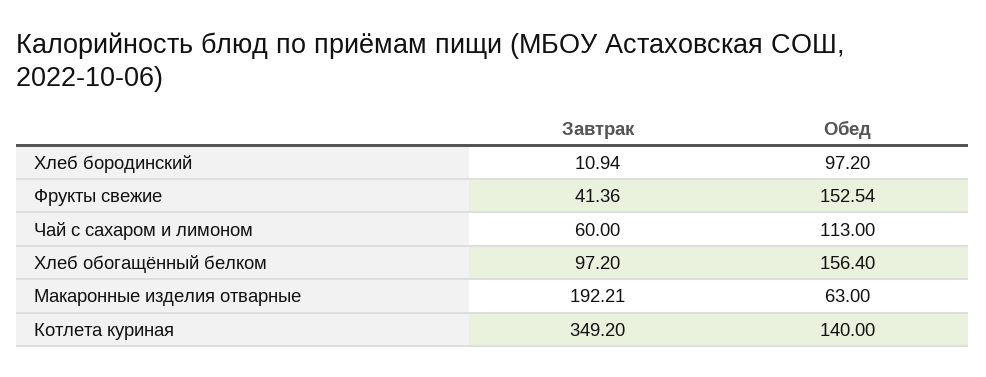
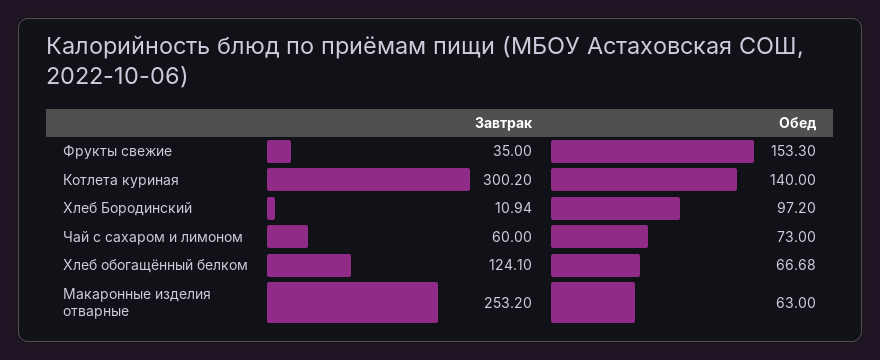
Завтрак, Фрукты свежие: 41.36 -> 35
Обед, Фрукты свежие: 152.54 -> 153.3
Обед, Чай с сахаром и лимоном: 113 -> 73
Завтрак, Хлеб обогащённый белком: 97.2 -> 124.1
Обед, Хлеб обогащённый белком: 156.4 -> 66.68
Завтрак, Макаронные изделия отварные: 192.21 -> 253.2
Завтрак, Котлета куриная: 349.2 -> 300.2

